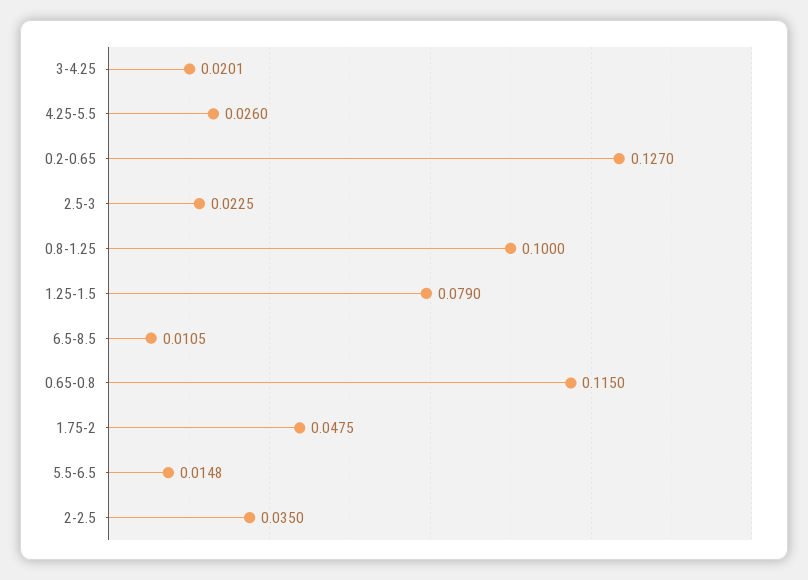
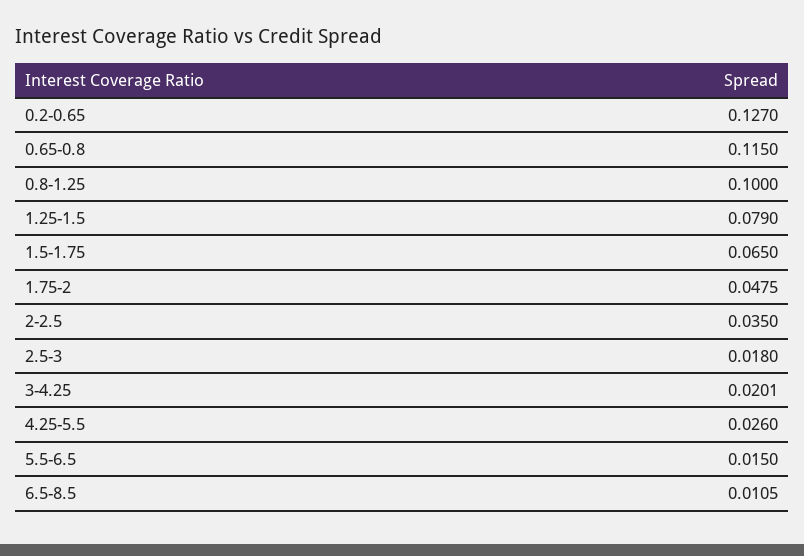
2.5-3: 0.0225 -> 0.018
5.5-6.5: 0.0148 -> 0.015
1.5-1.75: none -> 0.065

